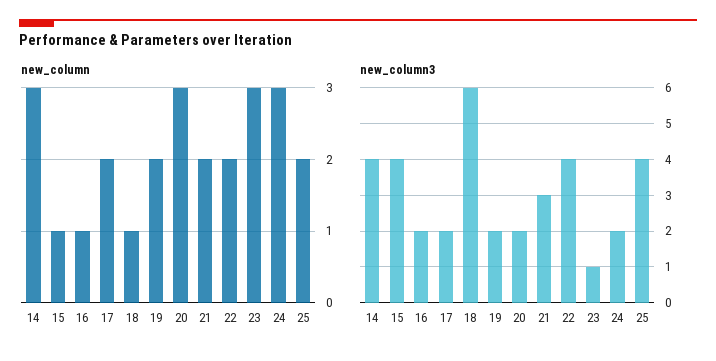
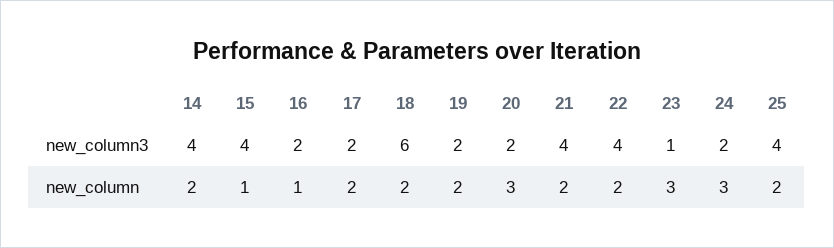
new_column, 14: 3 -> 2
new_column, 18: 1 -> 2
new_column3, 21: 3 -> 4

